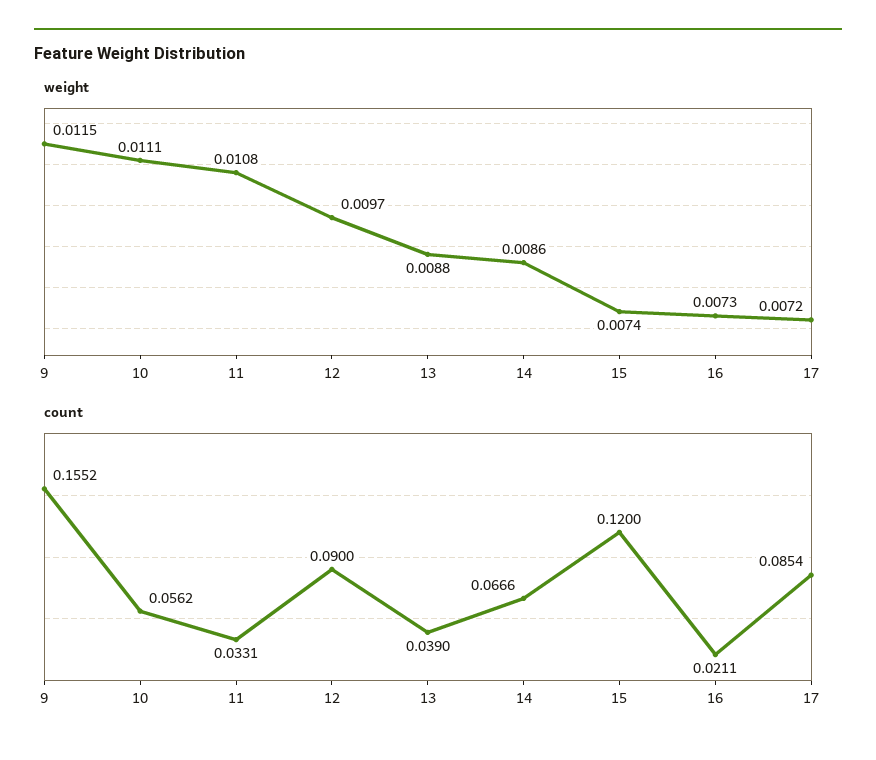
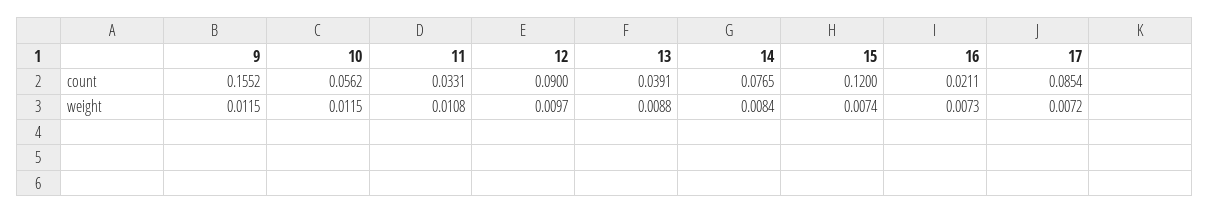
weight, 10: 0.0111 -> 0.0115
weight, 14: 0.0086 -> 0.0084
count, 13: 0.039 -> 0.0391
count, 14: 0.0666 -> 0.0765

